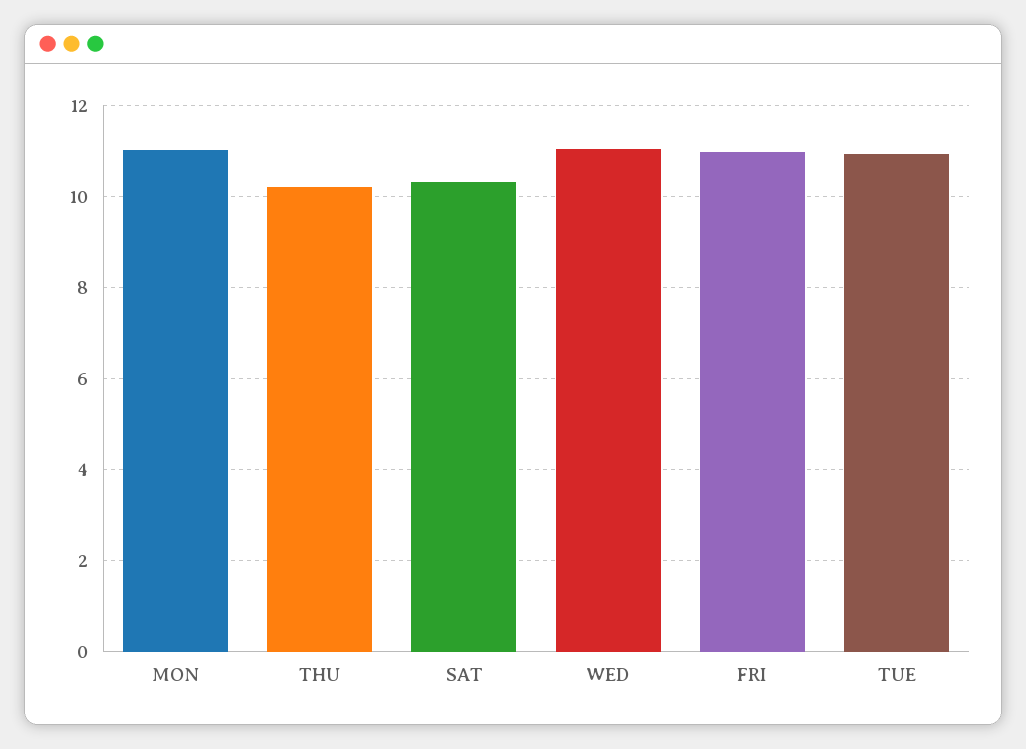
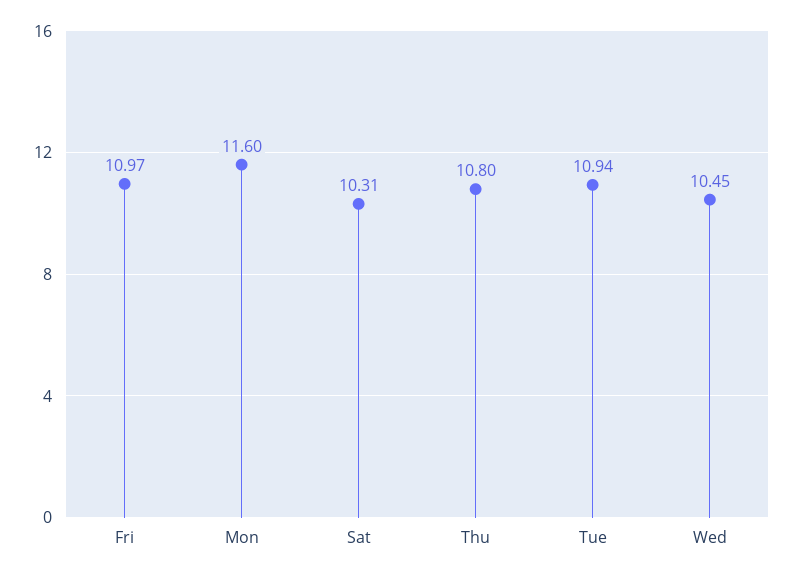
MON: 11 -> 11.6
THU: 10.2 -> 10.8
WED: 11 -> 10.45

